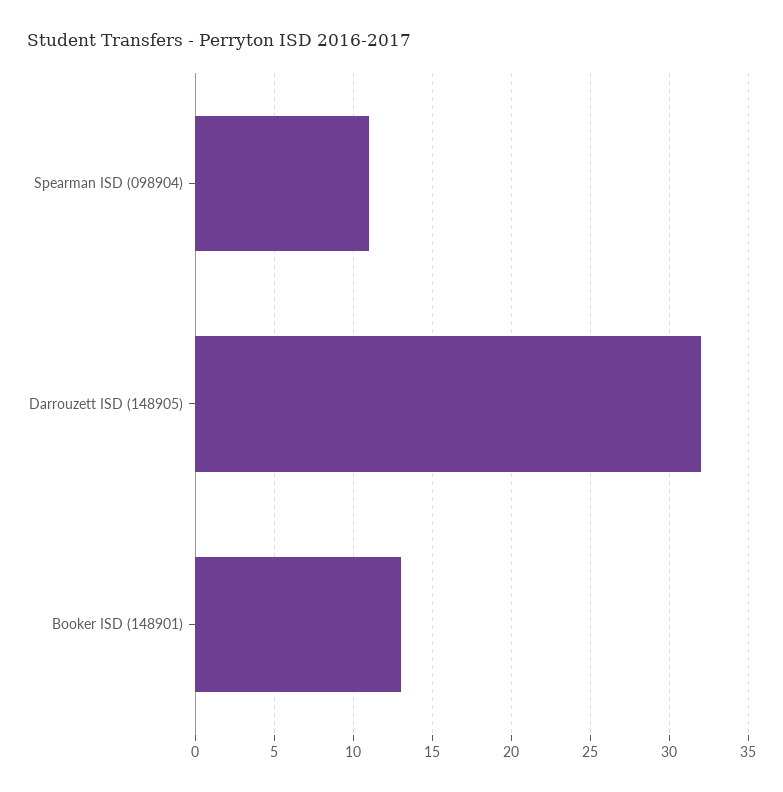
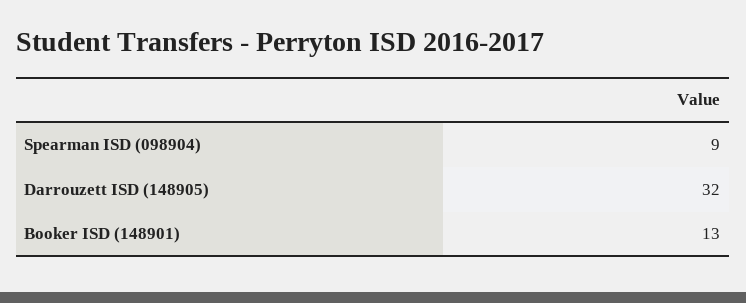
Spearman ISD (098904): 11 -> 9

